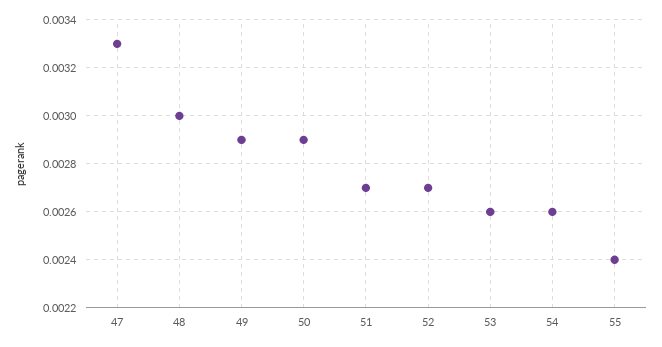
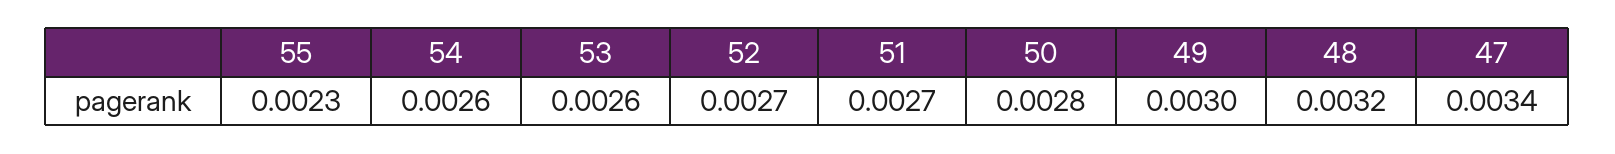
47: 0.0033 -> 0.0034
48: 0.003 -> 0.0032
49: 0.0029 -> 0.003
50: 0.0029 -> 0.0028
55: 0.0024 -> 0.0023

